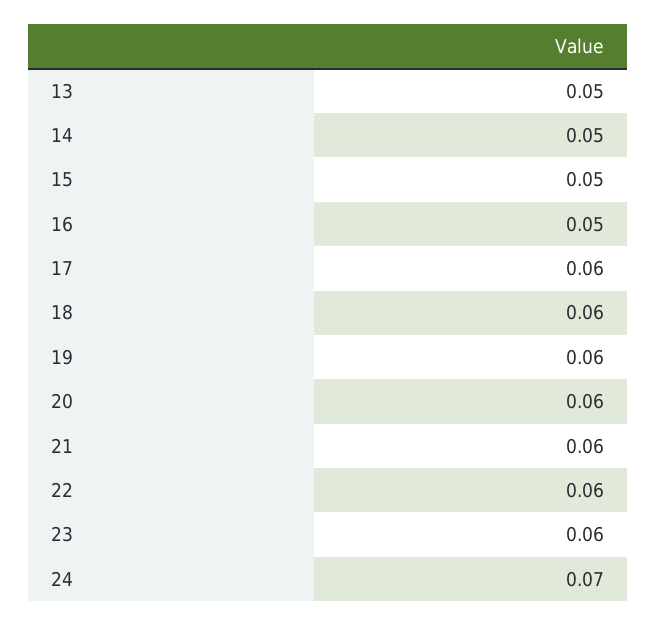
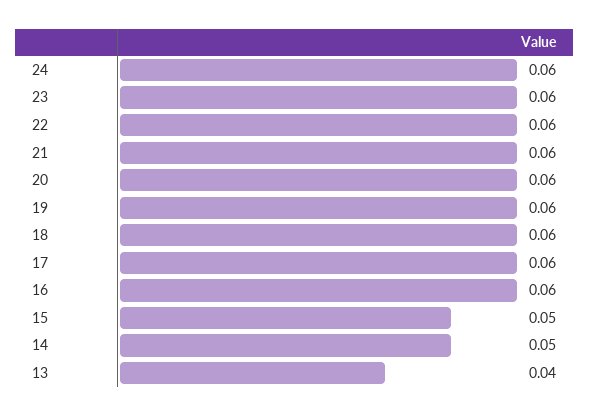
13: 0.05 -> 0.04
16: 0.05 -> 0.06
24: 0.07 -> 0.06

